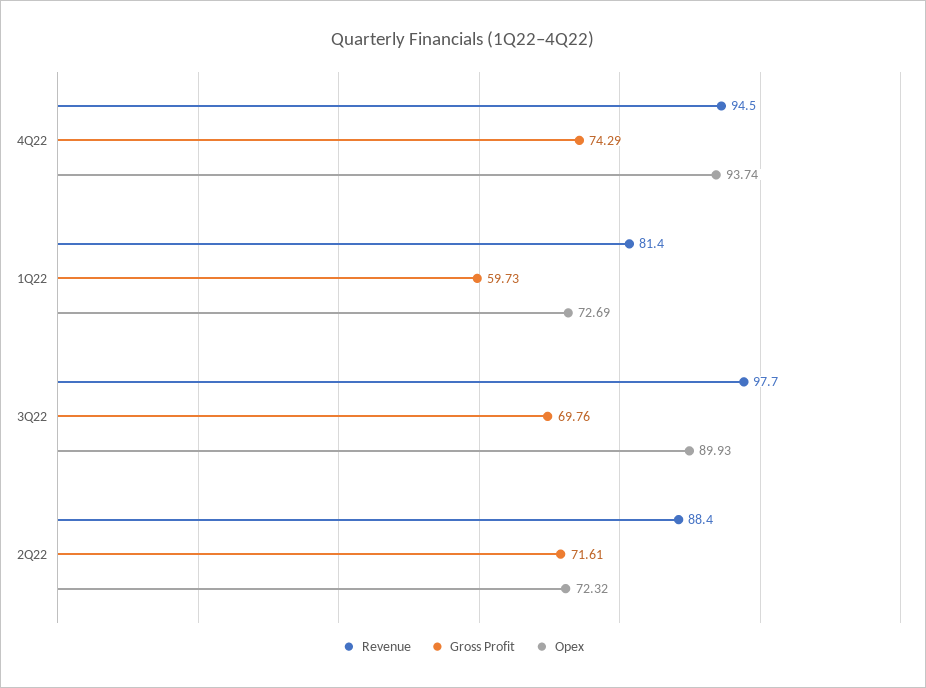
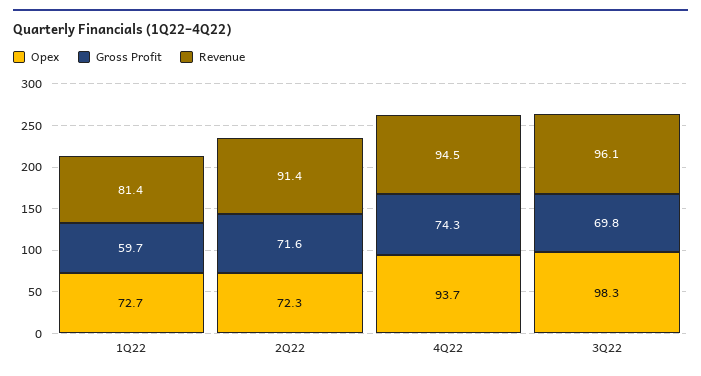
Revenue, 3Q22: 97.7 -> 96.1
Opex, 3Q22: 89.93 -> 98.3
Revenue, 2Q22: 88.4 -> 91.4

